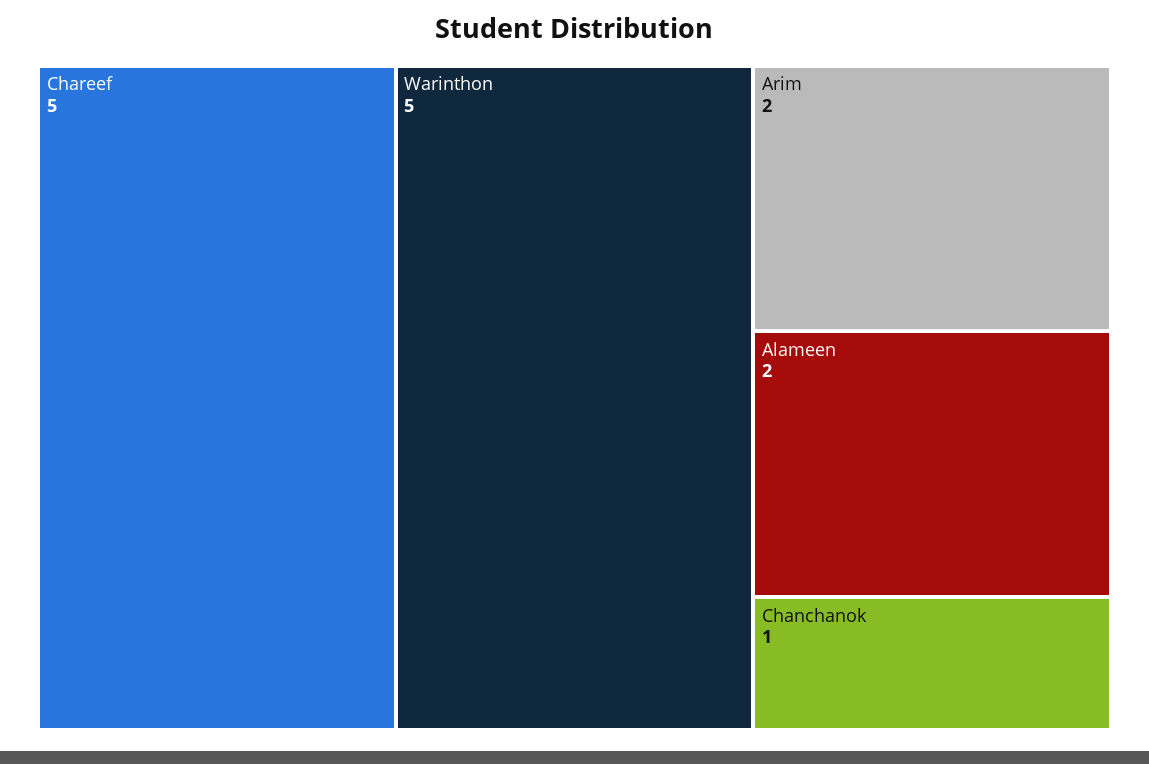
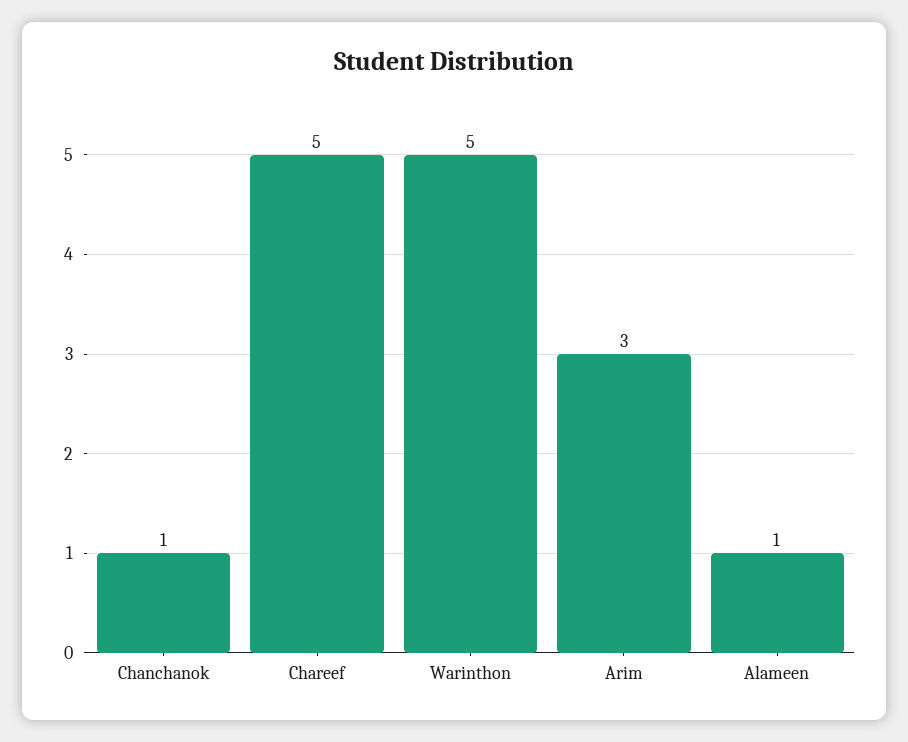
Arim: 2 -> 3
Alameen: 2 -> 1

